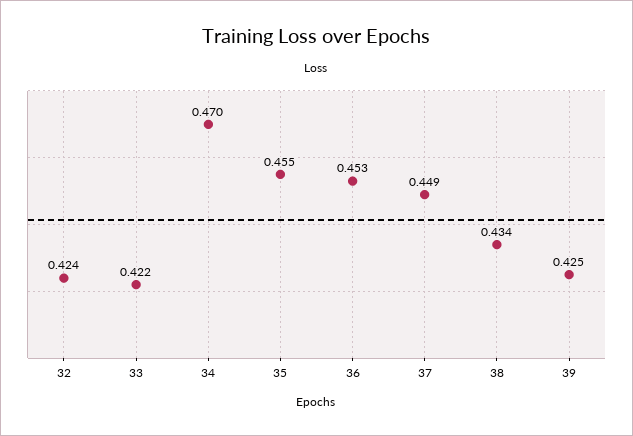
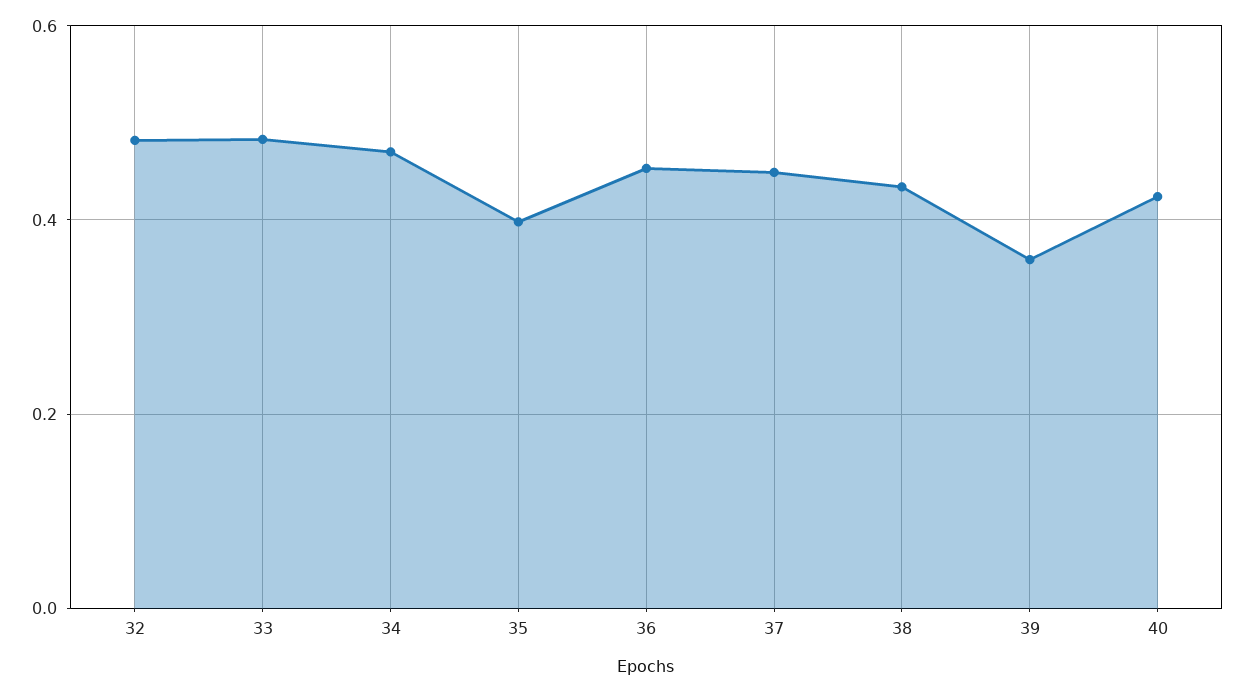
32: 0.424 -> 0.48
33: 0.422 -> 0.48
35: 0.455 -> 0.4
39: 0.425 -> 0.36
40: none -> 0.42

